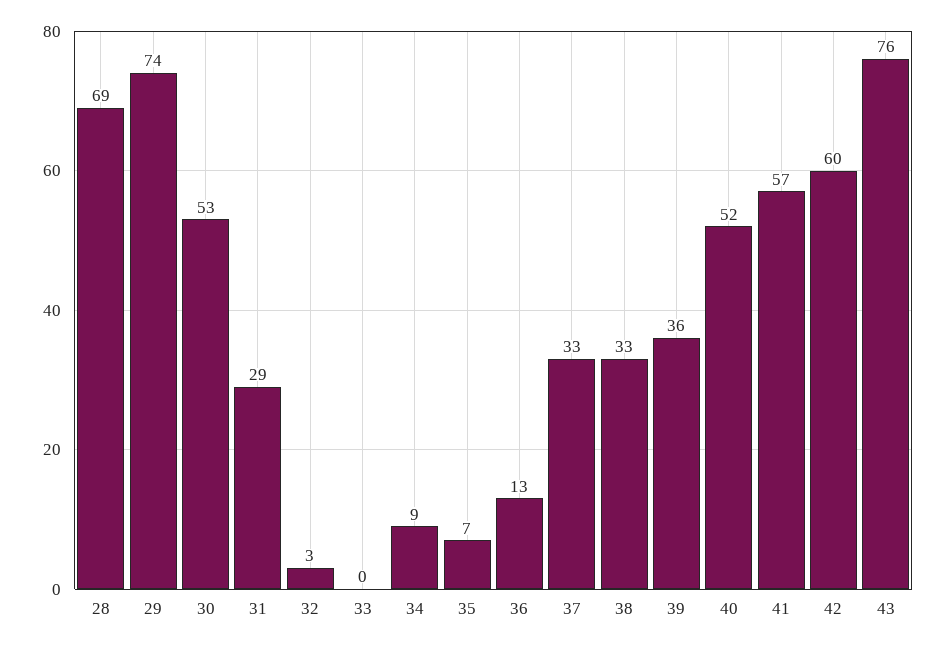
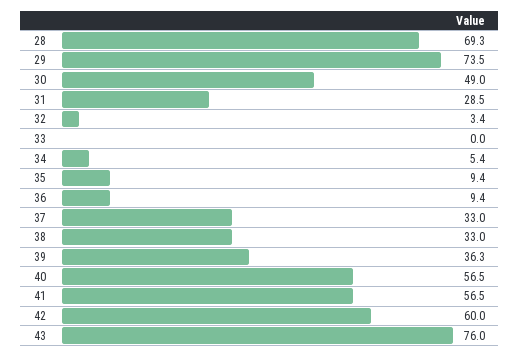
30: 53 -> 49
34: 9 -> 5.4
35: 7 -> 9.4
36: 13 -> 9.4
40: 52 -> 56.5

